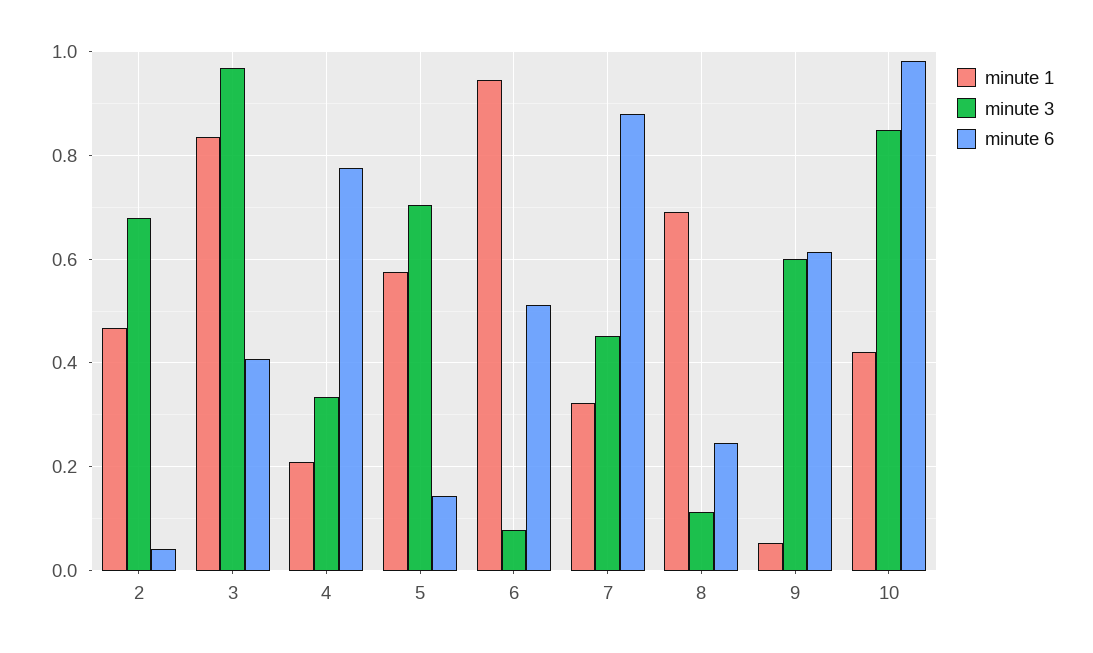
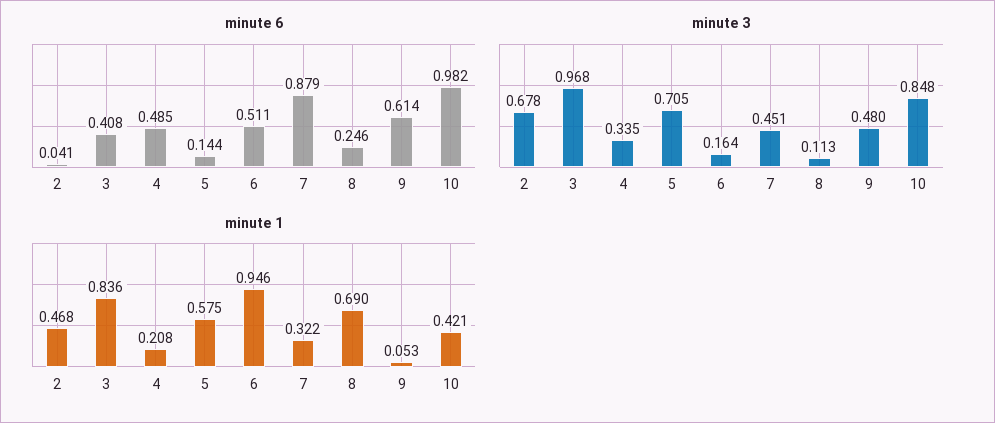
minute 6, 4: 0.78 -> 0.485
minute 3, 6: 0.08 -> 0.164
minute 3, 9: 0.6 -> 0.48

